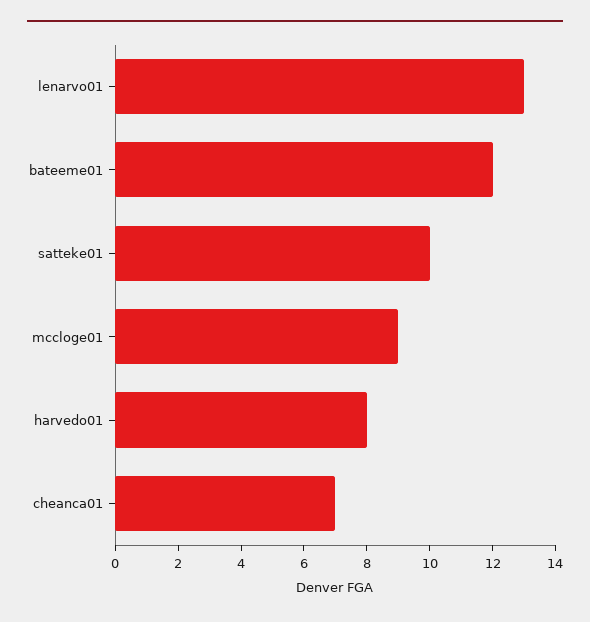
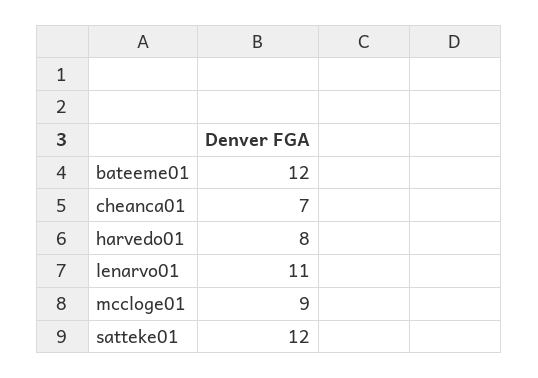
lenarvo01: 13 -> 11
satteke01: 10 -> 12

